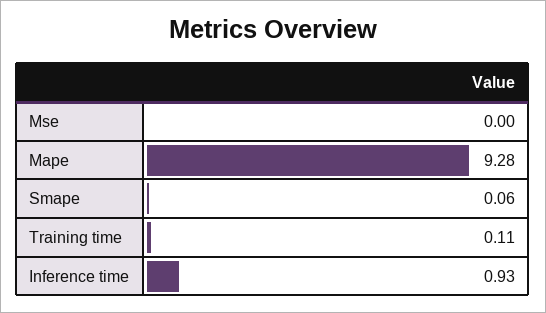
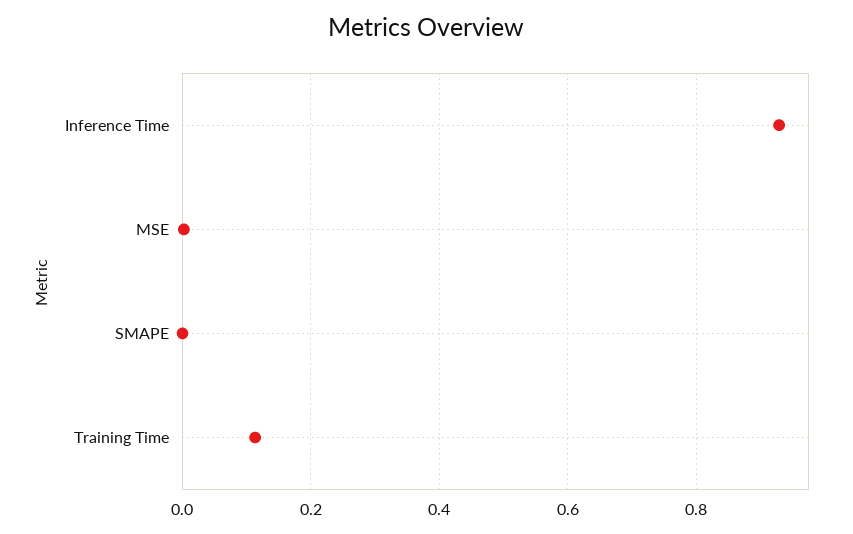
Mape: 9.28 -> none
Smape: 0.06 -> 0

